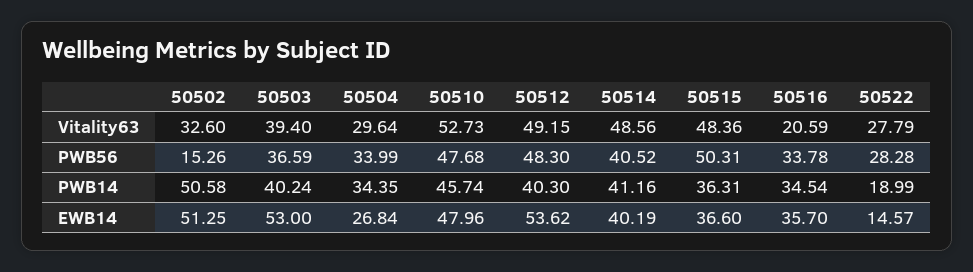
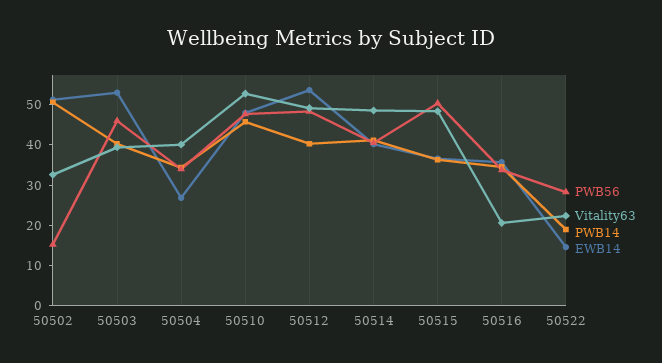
Vitality63, 50504: 29.64 -> 40
Vitality63, 50522: 27.79 -> 22
PWB56, 50503: 36.59 -> 46

